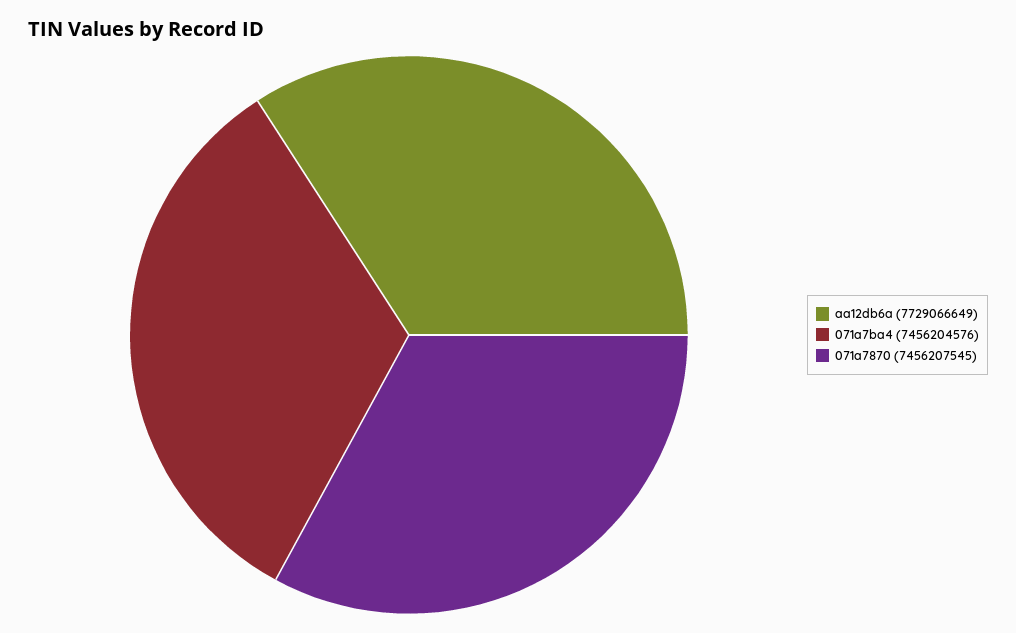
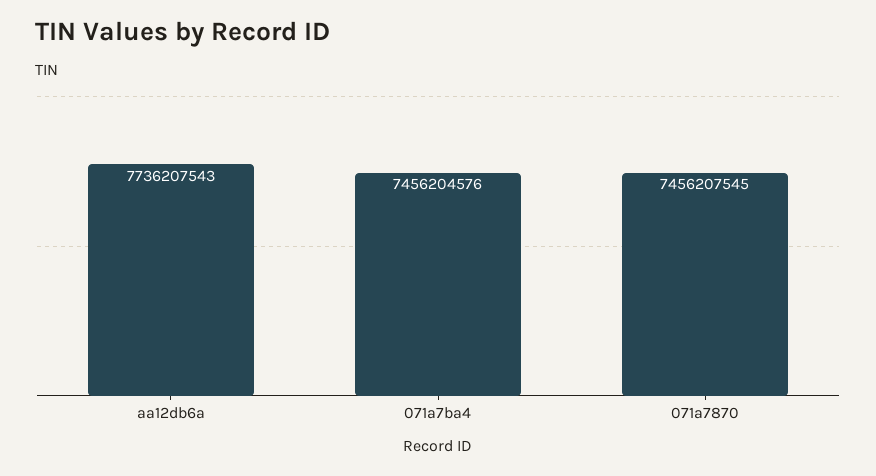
aa12db6a: 7729066649 -> 7736207543

